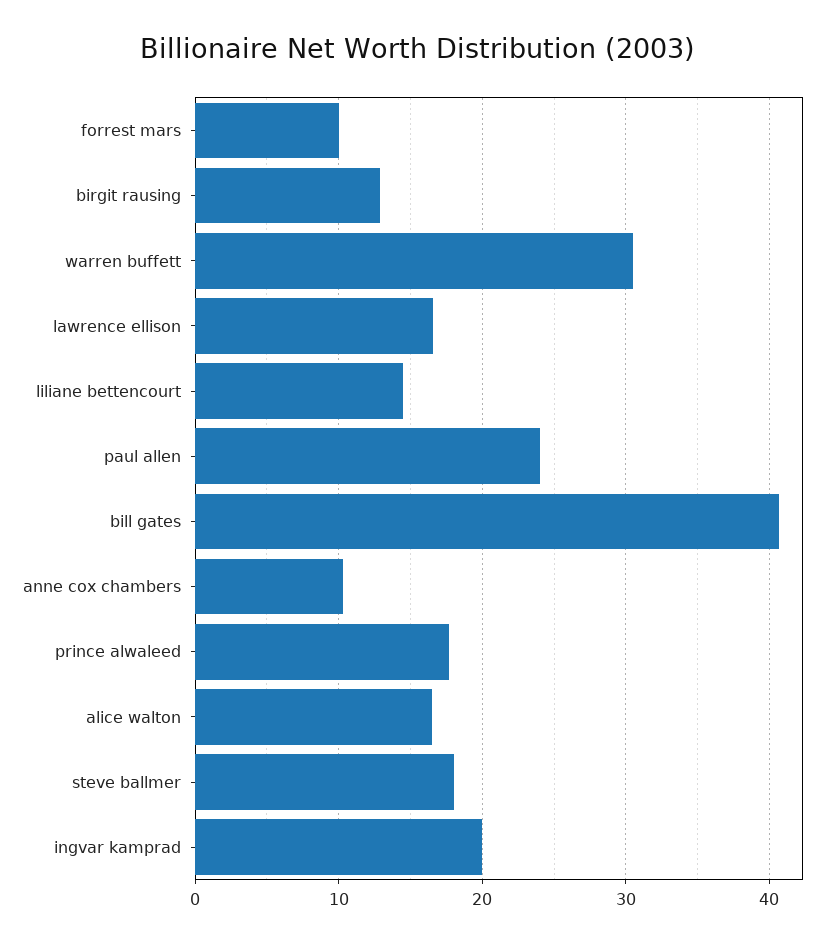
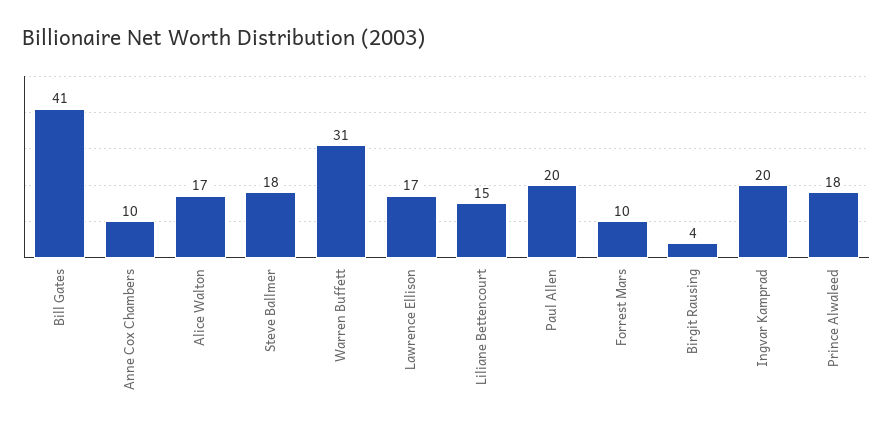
birgit rausing: 13 -> 4
paul allen: 24 -> 20

